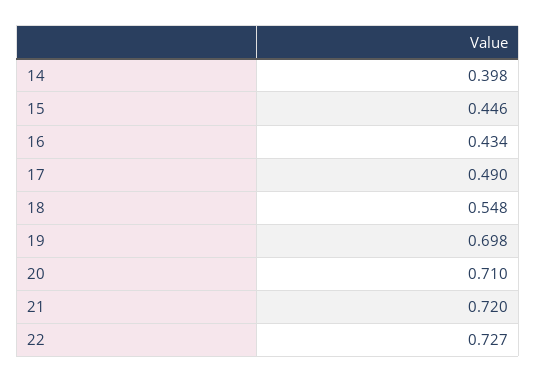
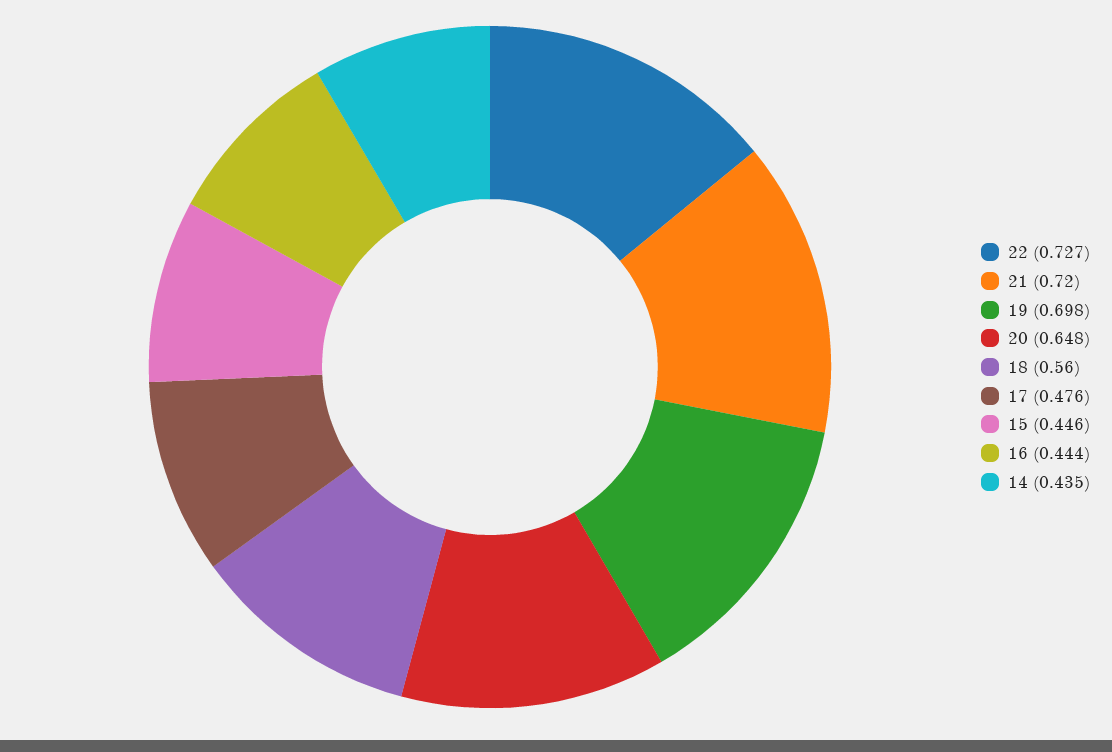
14: 0.398 -> 0.435
16: 0.434 -> 0.444
17: 0.49 -> 0.476
18: 0.548 -> 0.56
20: 0.71 -> 0.648

